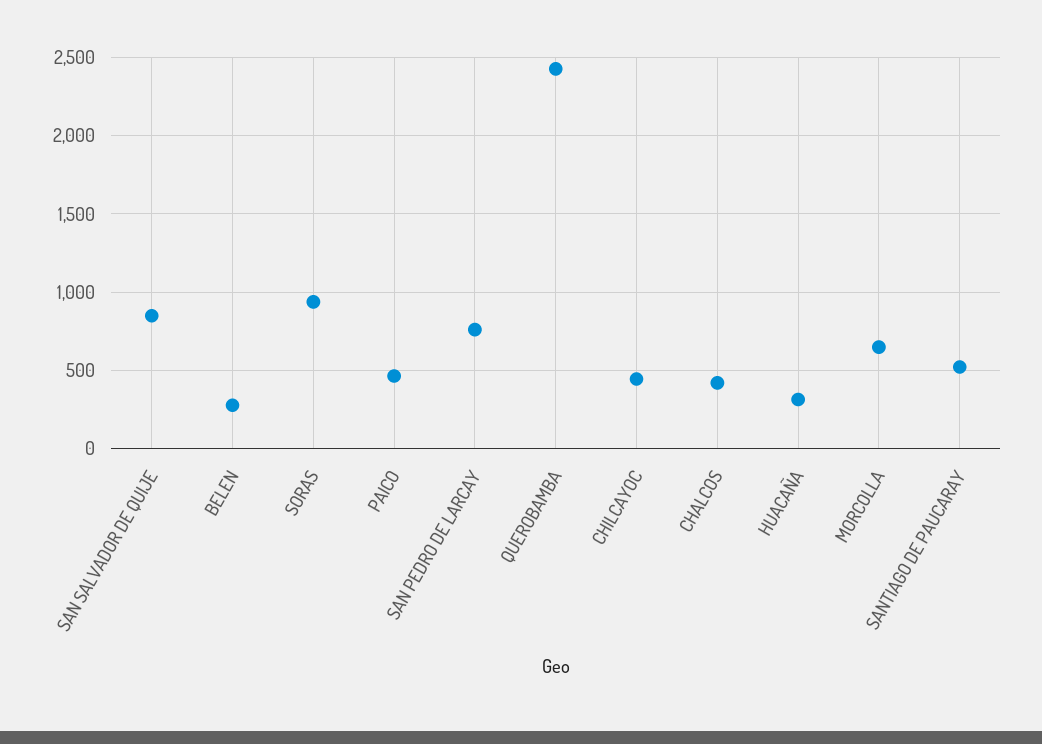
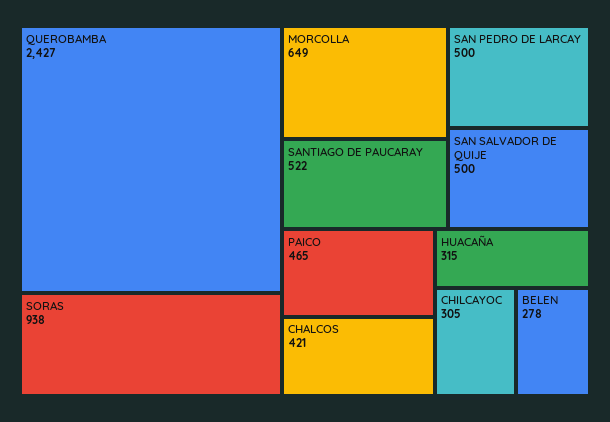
SAN SALVADOR DE QUIJE: 850 -> 500
SAN PEDRO DE LARCAY: 750 -> 500
CHILCAYOC: 450 -> 305

